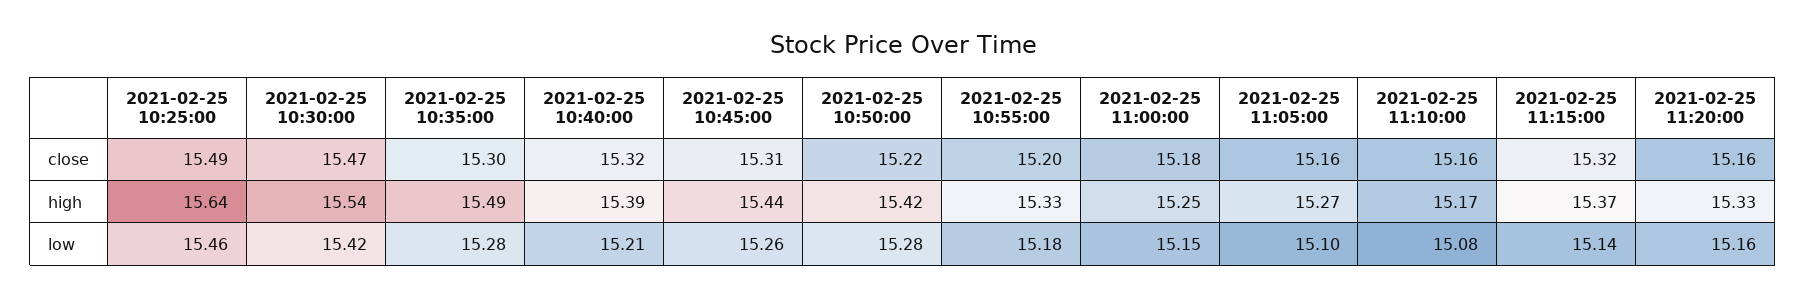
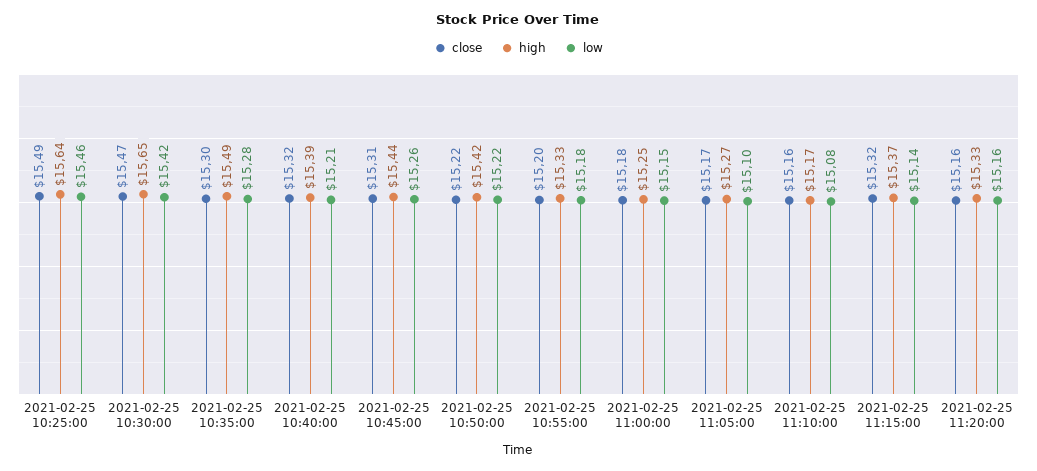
close, 2021-02-25 11:05:00: 15.16 -> 15.17
high, 2021-02-25 10:30:00: 15.54 -> 15.65
low, 2021-02-25 10:50:00: 15.28 -> 15.22

